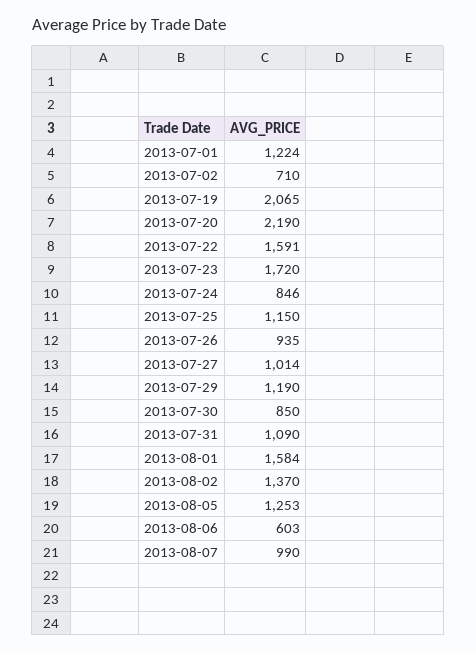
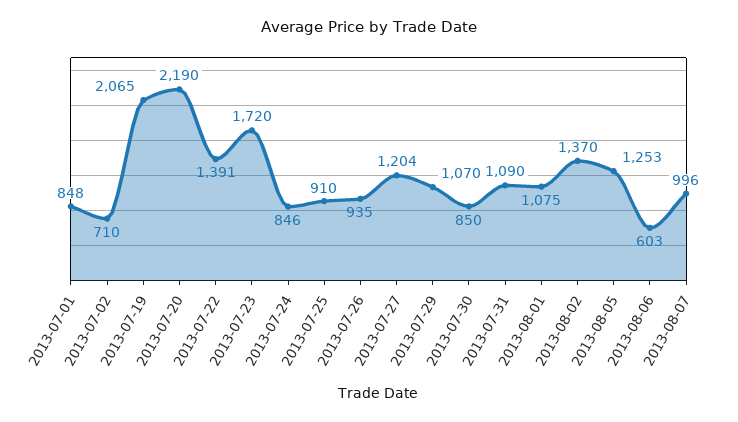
2013-07-01: 1224 -> 848
2013-07-22: 1591 -> 1391
2013-07-25: 1150 -> 910
2013-07-27: 1014 -> 1204
2013-07-29: 1190 -> 1070
2013-08-01: 1584 -> 1075
2013-08-07: 990 -> 996

